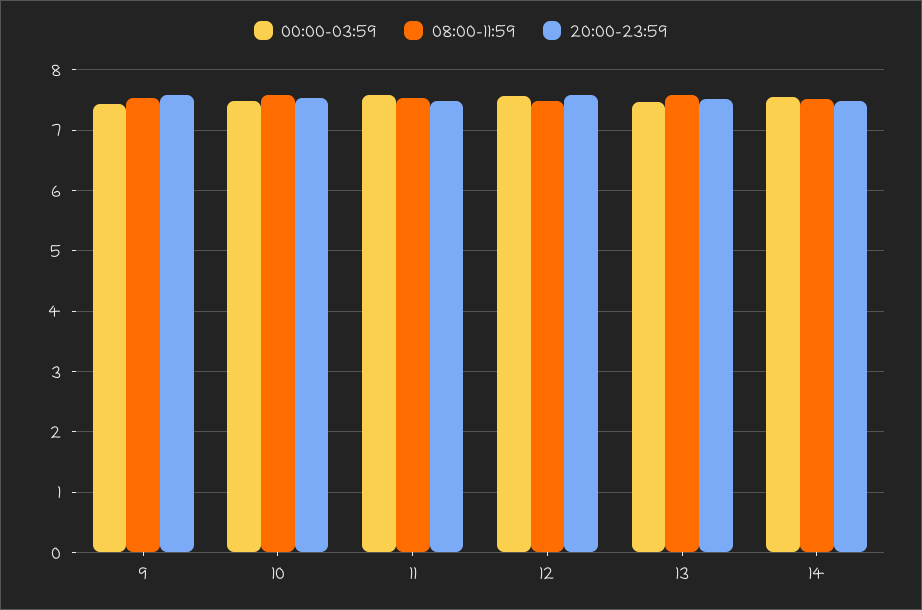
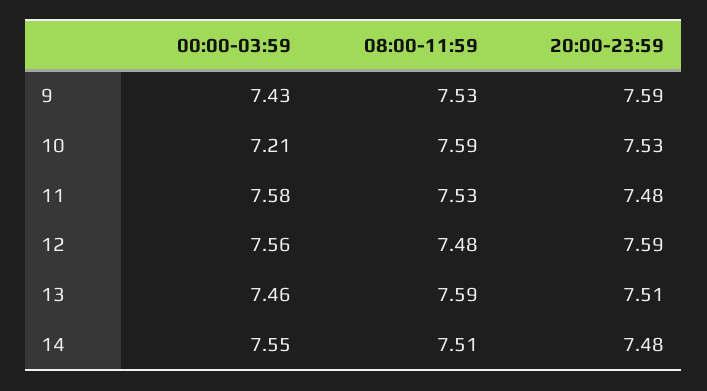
00:00-03:59, 10: 7.5 -> 7.21

